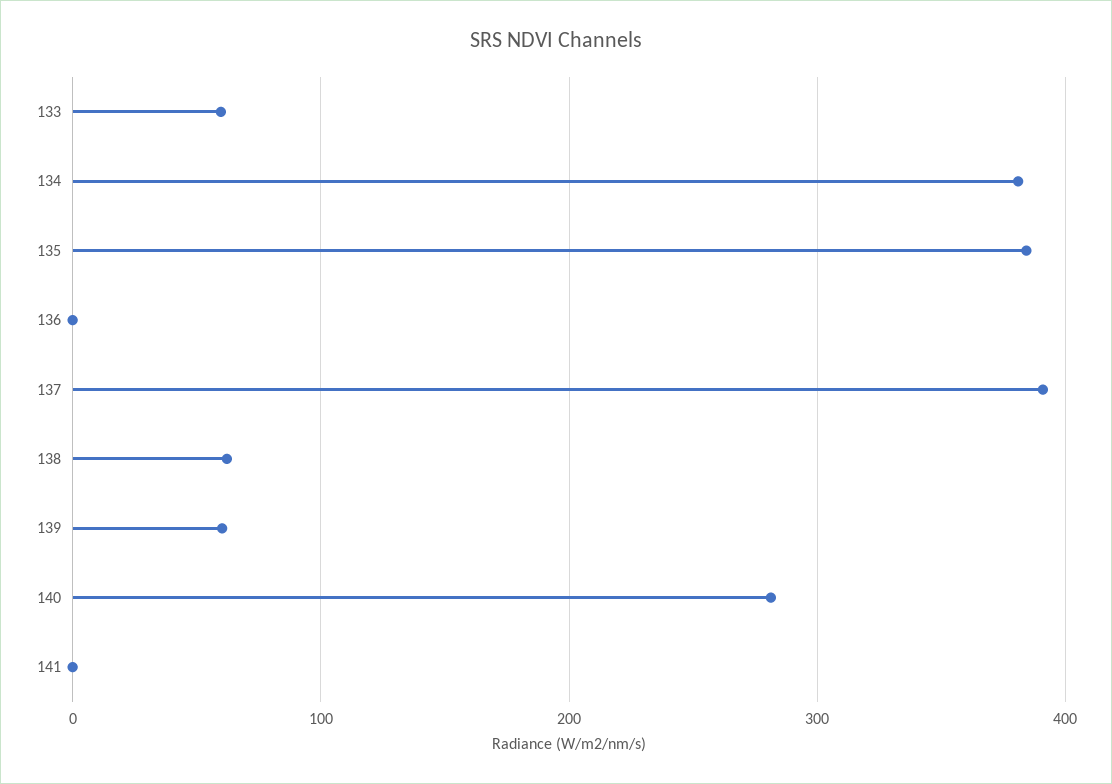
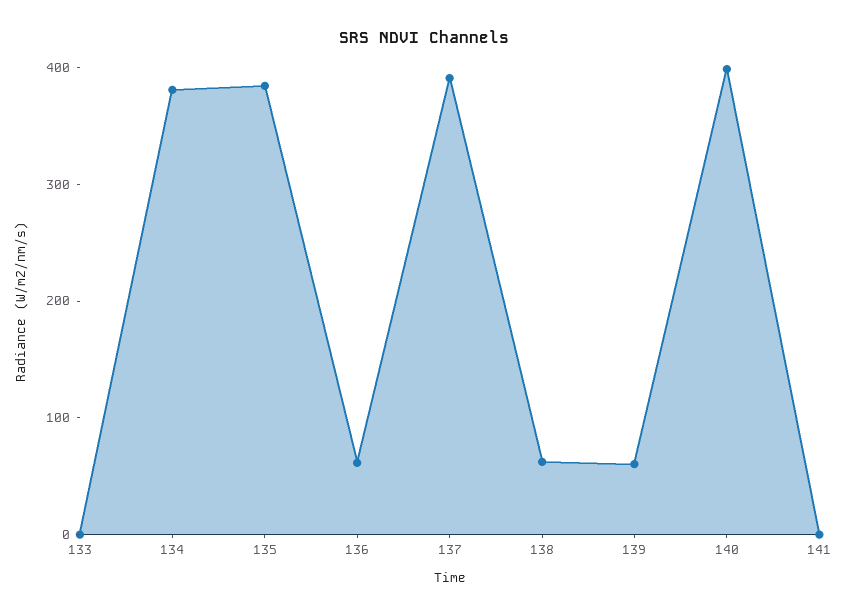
133: 60 -> 0
136: 0 -> 60
140: 280 -> 400

